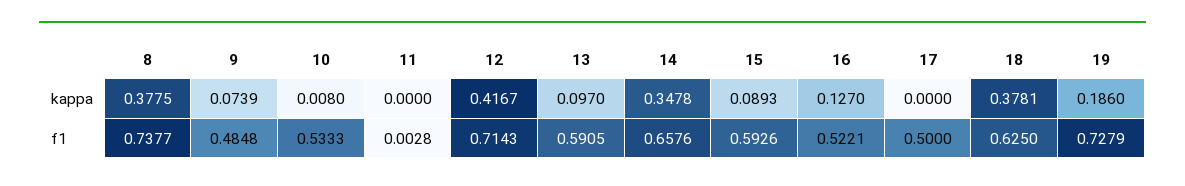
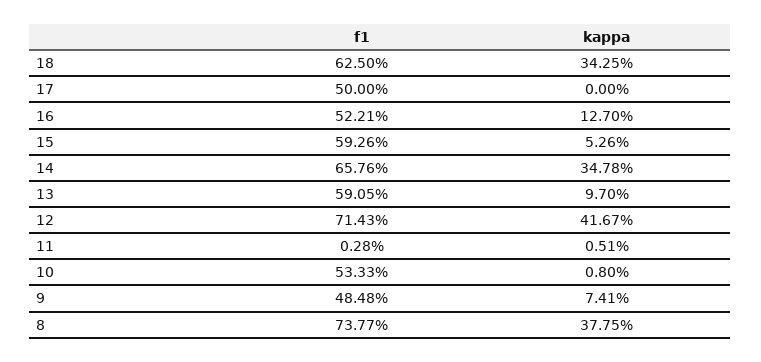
9, kappa: 0.0739 -> 0.0741
11, kappa: 0 -> 0.0051
15, kappa: 0.0893 -> 0.0526
18, kappa: 0.3781 -> 0.3425
19, kappa: 0.186 -> none
19, f1: 0.7279 -> none

